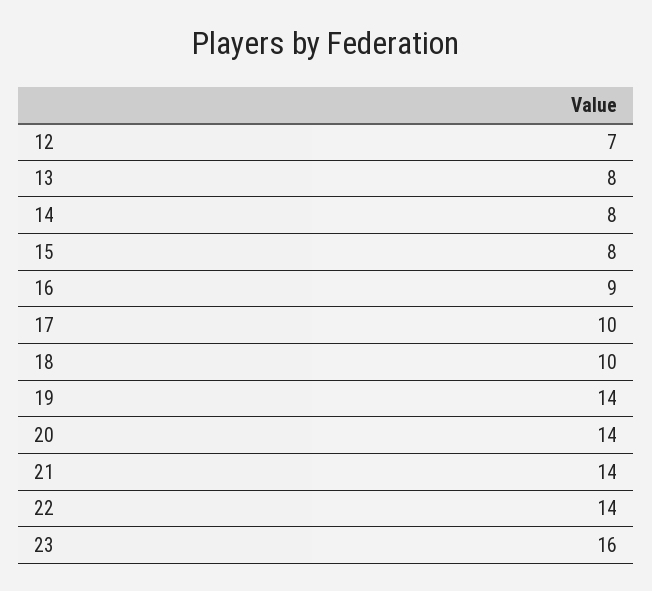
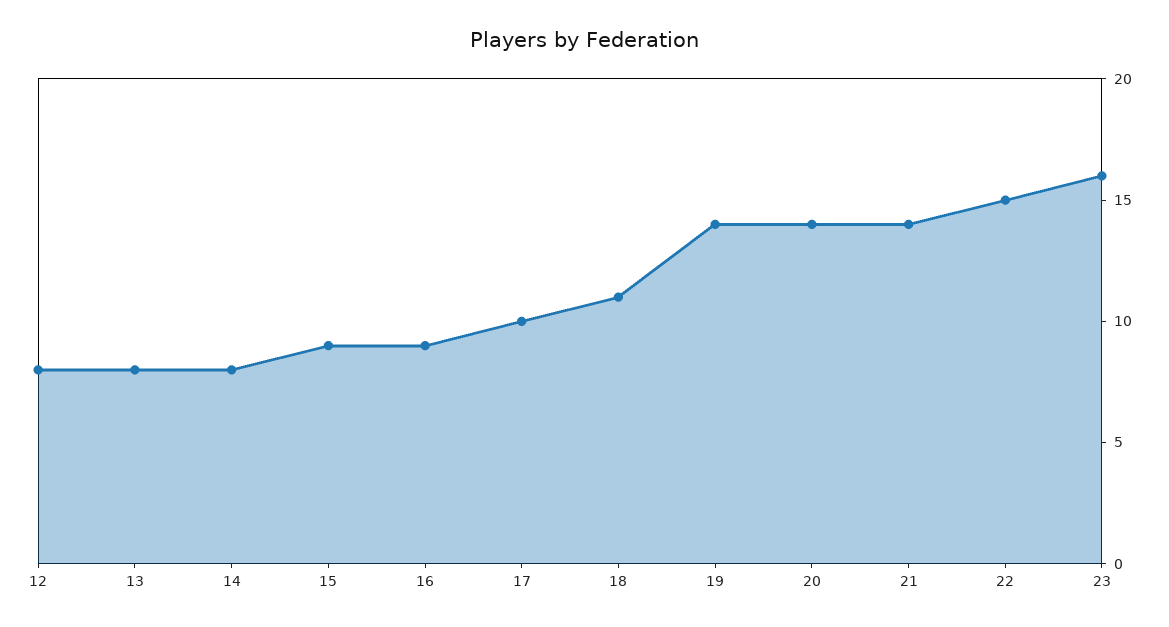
12: 7 -> 8
15: 8 -> 9
18: 10 -> 11
22: 14 -> 15

